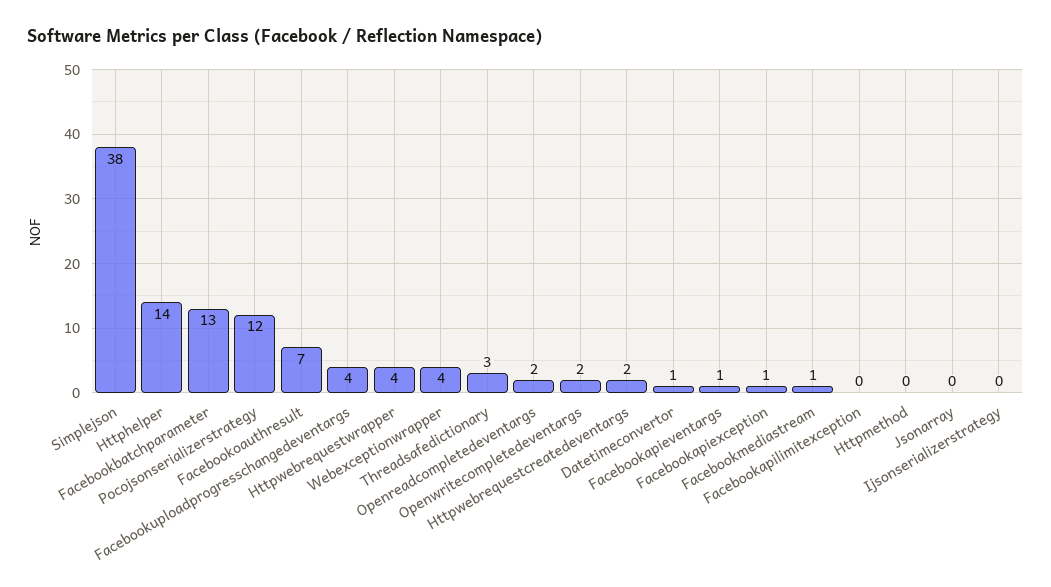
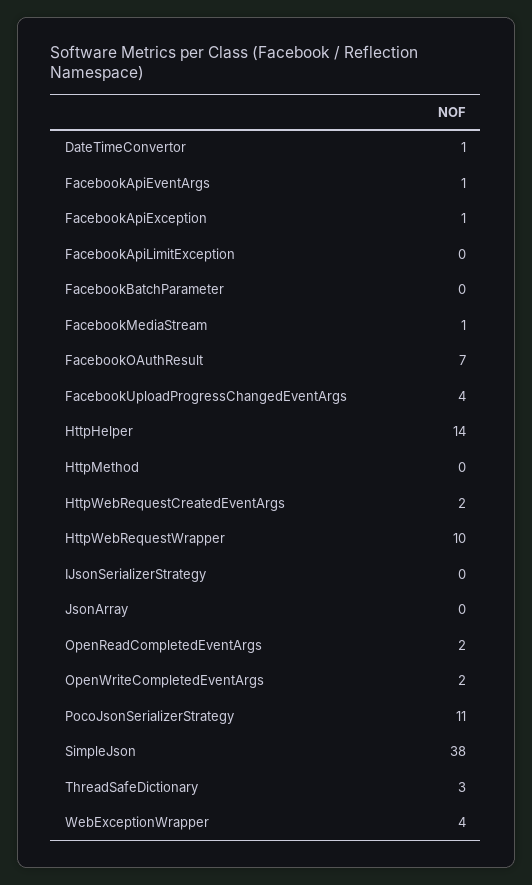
Facebookbatchparameter: 13 -> 0
Pocojsonserializerstrategy: 12 -> 11
Httpwebrequestwrapper: 4 -> 10

